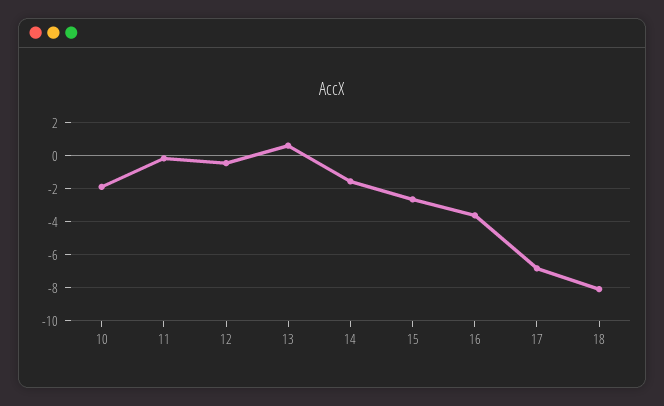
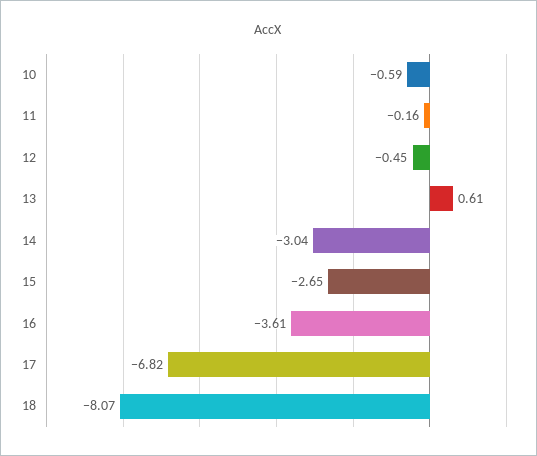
10: -2 -> -0.59
14: -1.5 -> -3.04

